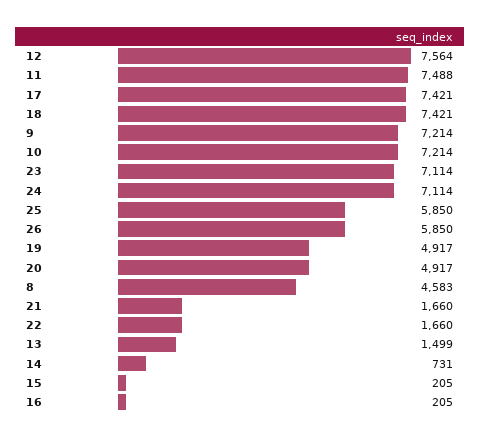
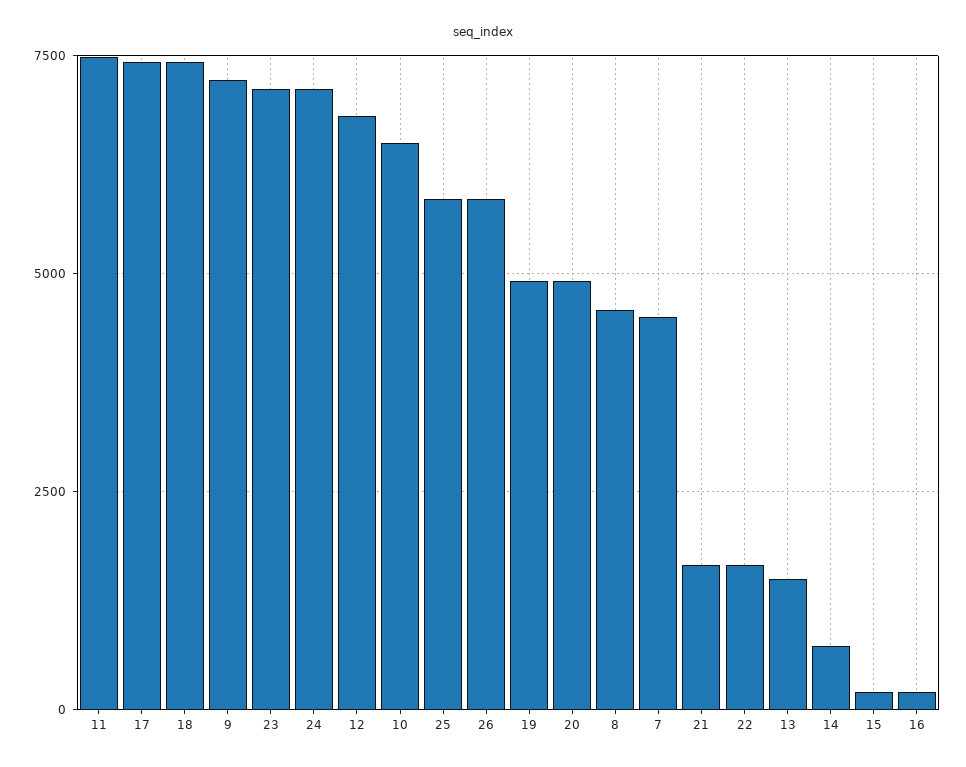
12: 7564 -> 6750
10: 7214 -> 6500
7: none -> 4500

